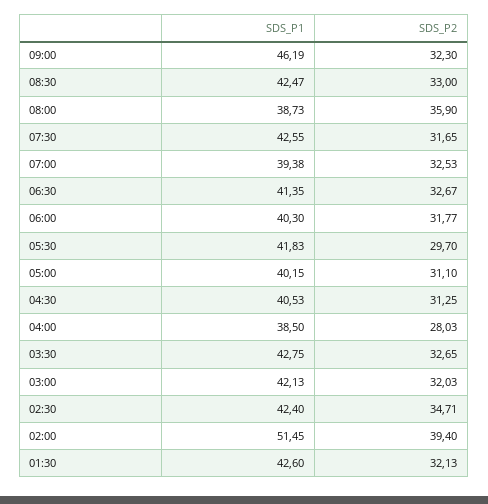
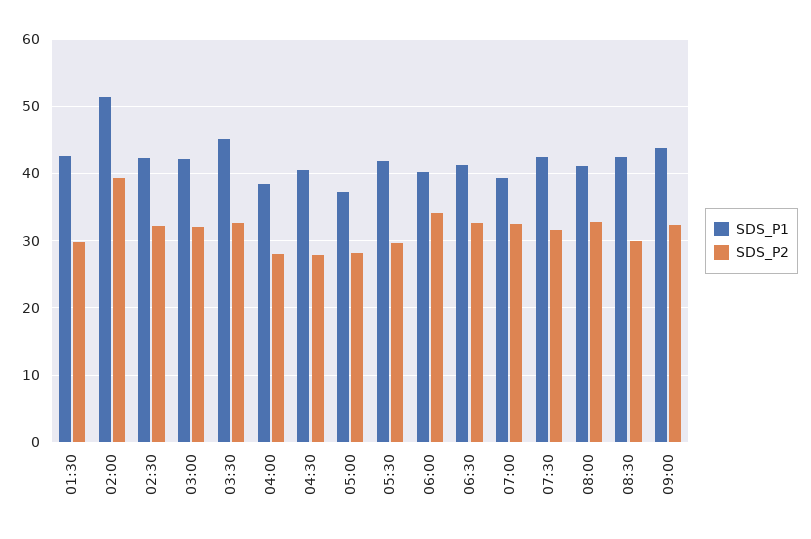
SDS_P1, 09:00: 46.19 -> 44
SDS_P2, 08:30: 33 -> 30
SDS_P1, 08:00: 38.73 -> 41
SDS_P2, 08:00: 35.9 -> 33
SDS_P2, 06:00: 31.77 -> 34
SDS_P1, 05:00: 40.15 -> 37
SDS_P2, 05:00: 31.1 -> 28
SDS_P2, 04:30: 31.25 -> 28
SDS_P1, 03:30: 42.75 -> 45
SDS_P2, 02:30: 34.71 -> 32
SDS_P2, 01:30: 32.13 -> 30

